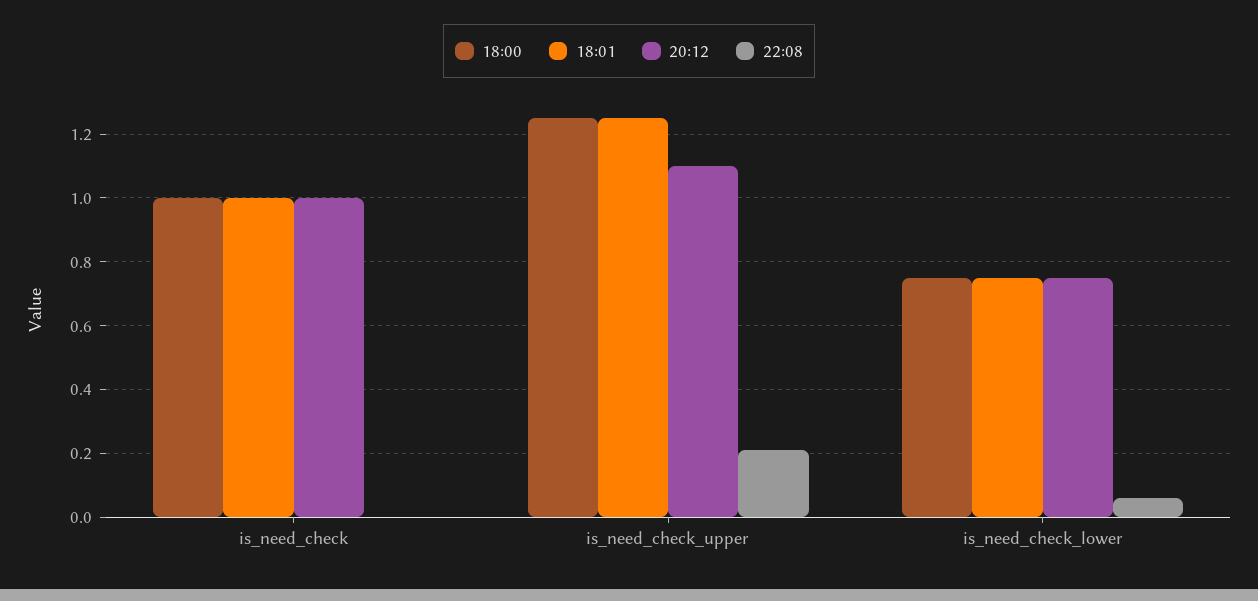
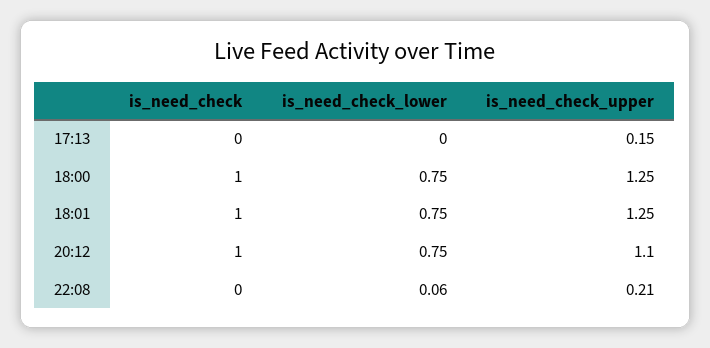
17:13, is_need_check: none -> 0
17:13, is_need_check_lower: none -> 0
17:13, is_need_check_upper: none -> 0.15

